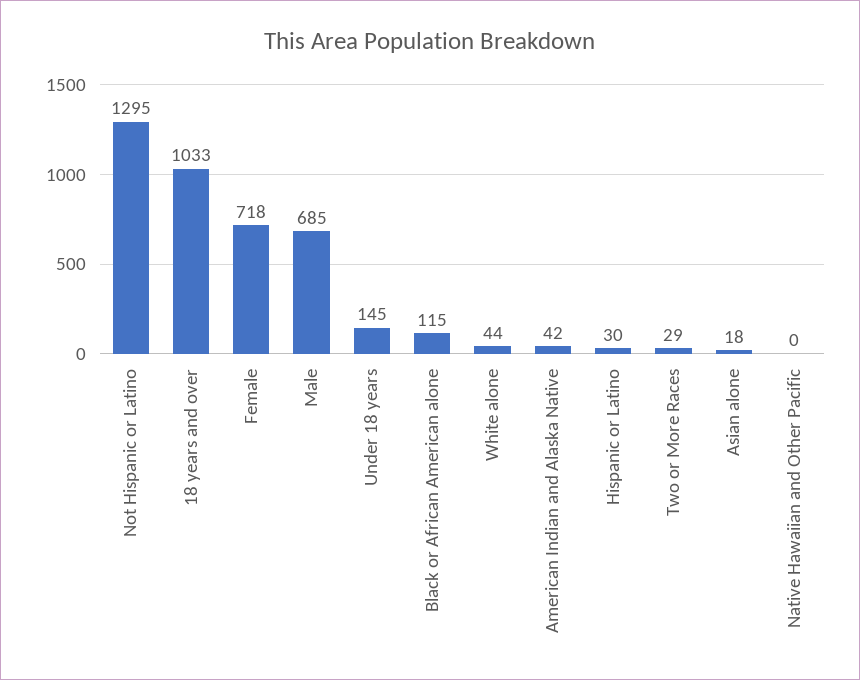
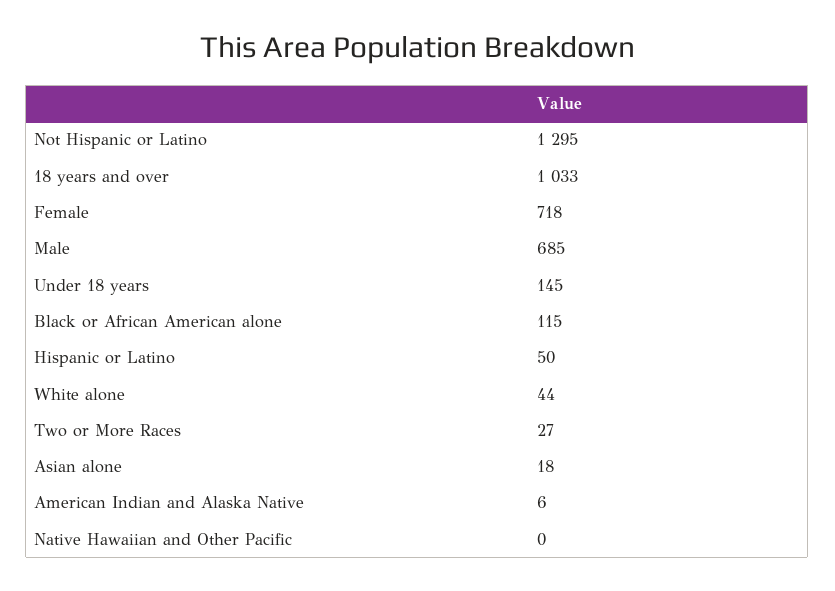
American Indian and Alaska Native: 42 -> 6
Hispanic or Latino: 30 -> 50
Two or More Races: 29 -> 27

